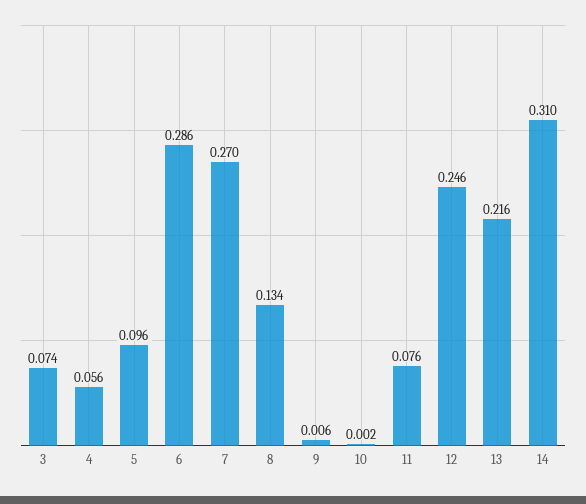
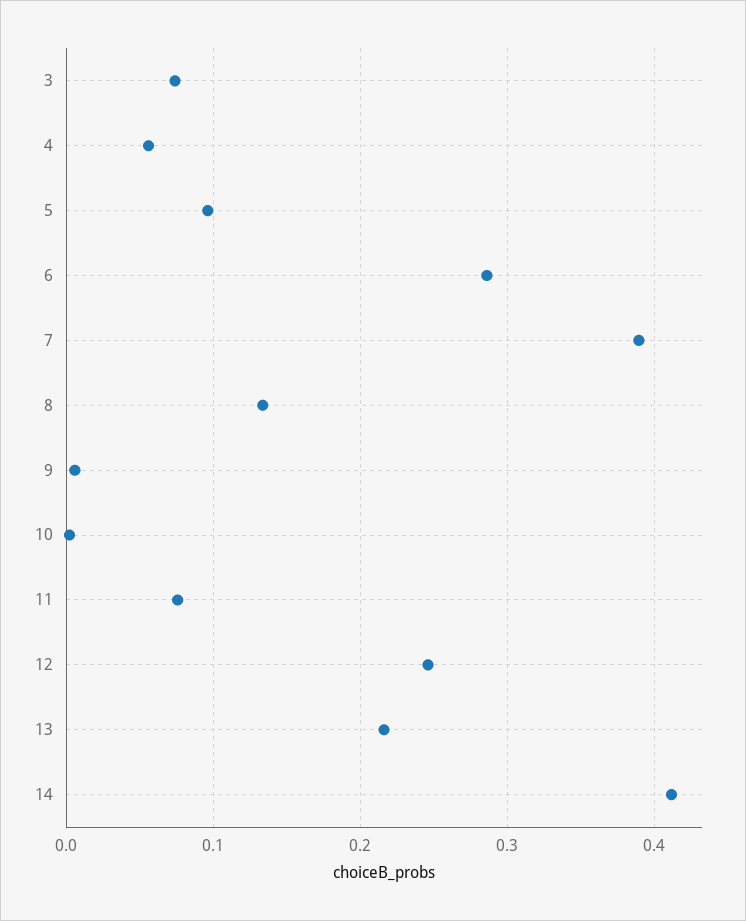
7: 0.27 -> 0.39
14: 0.31 -> 0.41

